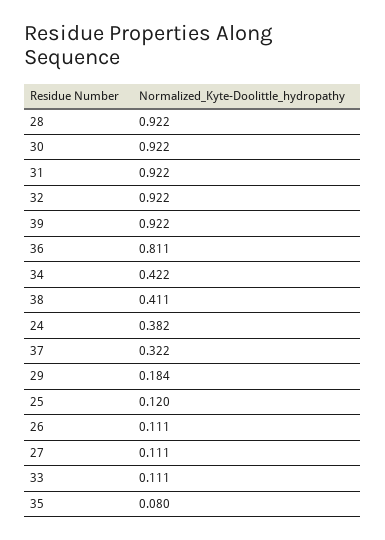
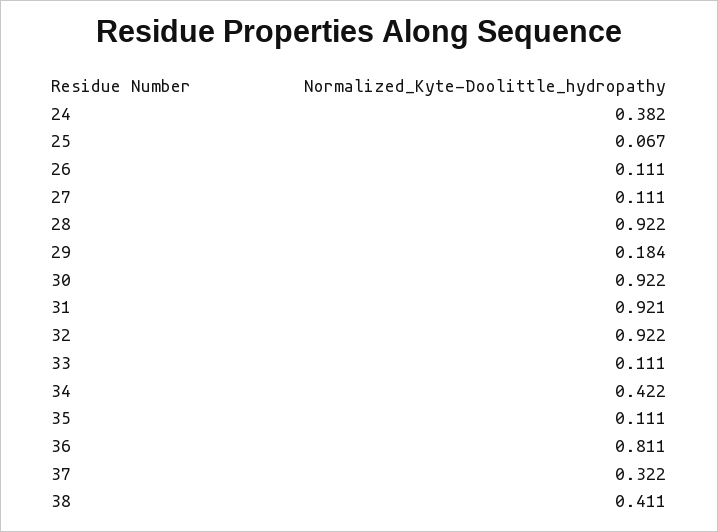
31: 0.922 -> 0.921
39: 0.922 -> none
25: 0.12 -> 0.067
35: 0.08 -> 0.111

